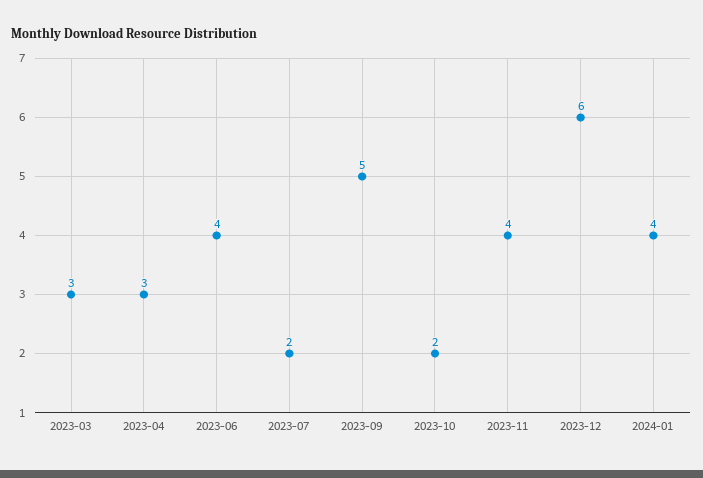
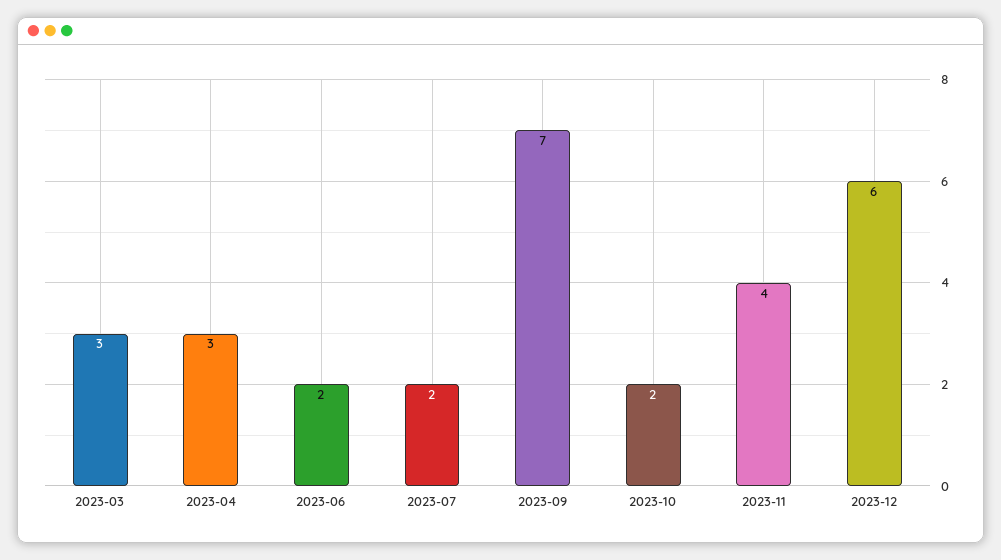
2023-06: 4 -> 2
2023-09: 5 -> 7
2024-01: 4 -> none

